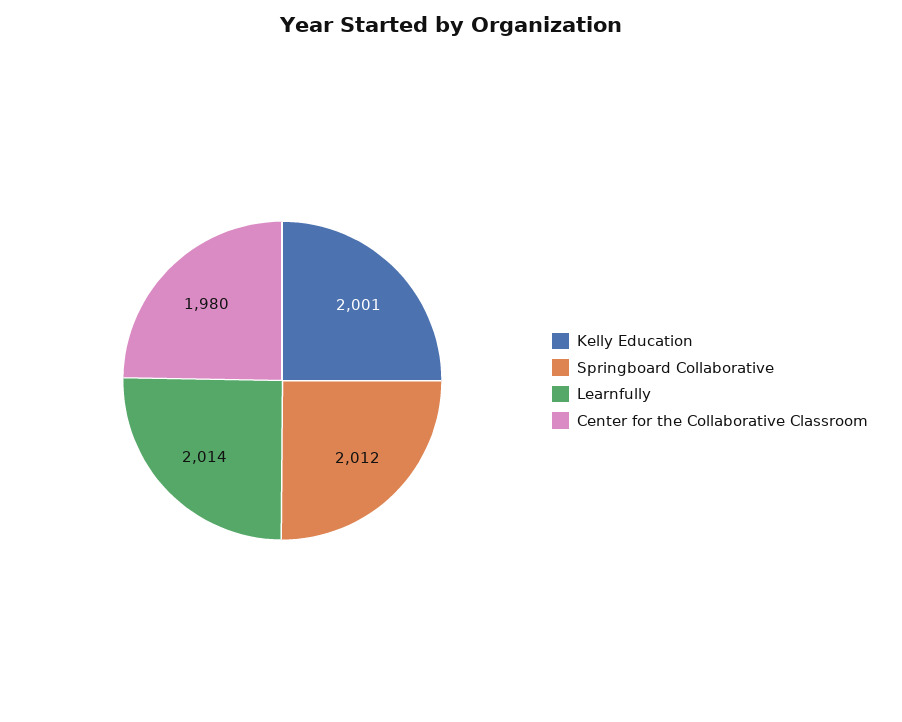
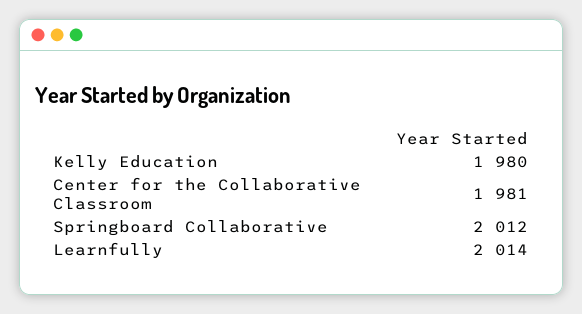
Kelly Education: 2001 -> 1980
Center for the Collaborative Classroom: 1980 -> 1981

